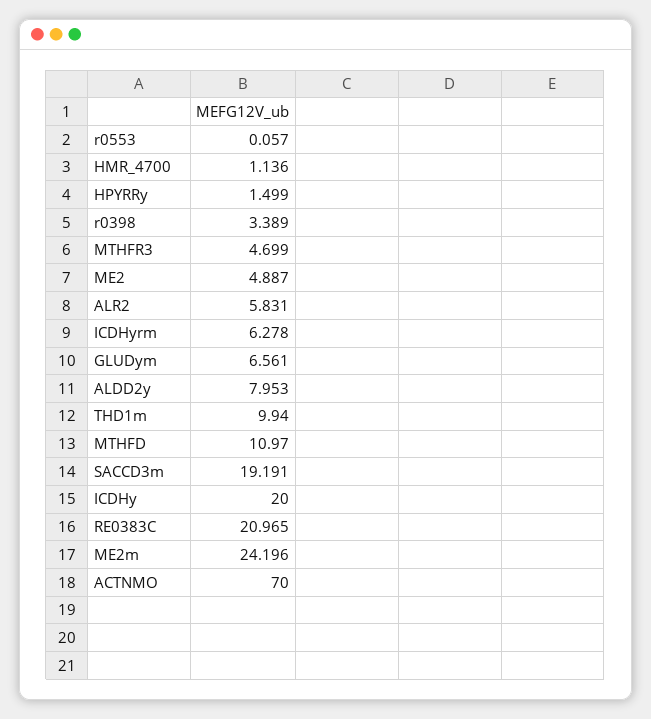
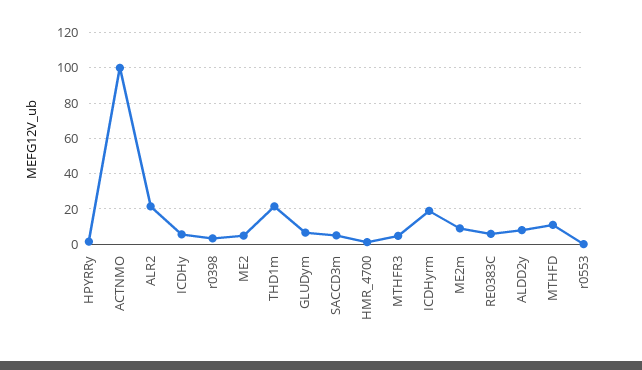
ALR2: 5.831 -> 20
ICDHyrm: 6.278 -> 20
THD1m: 9.94 -> 20
SACCD3m: 19.191 -> 5
ICDHy: 20 -> 5
RE0383C: 20.965 -> 5
ME2m: 24.196 -> 10
ACTNMO: 70 -> 100

